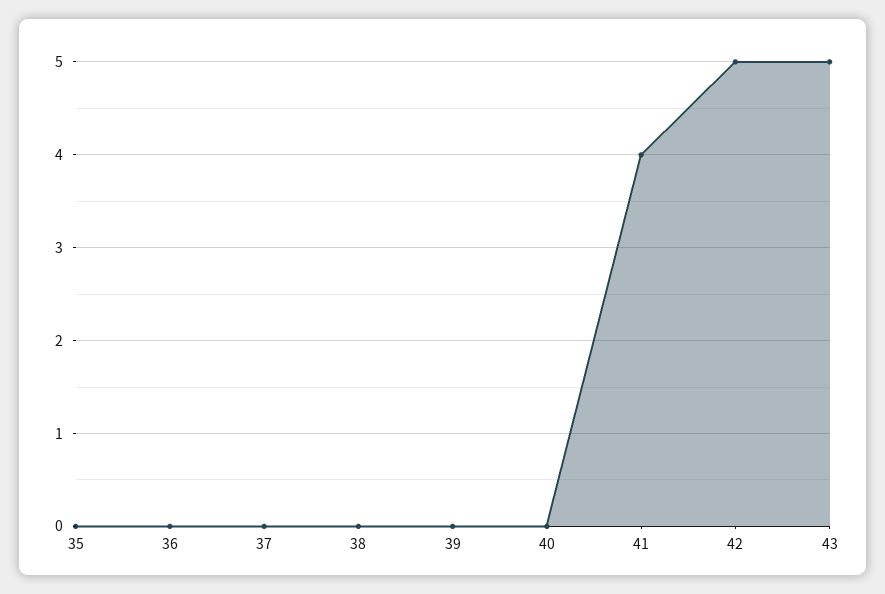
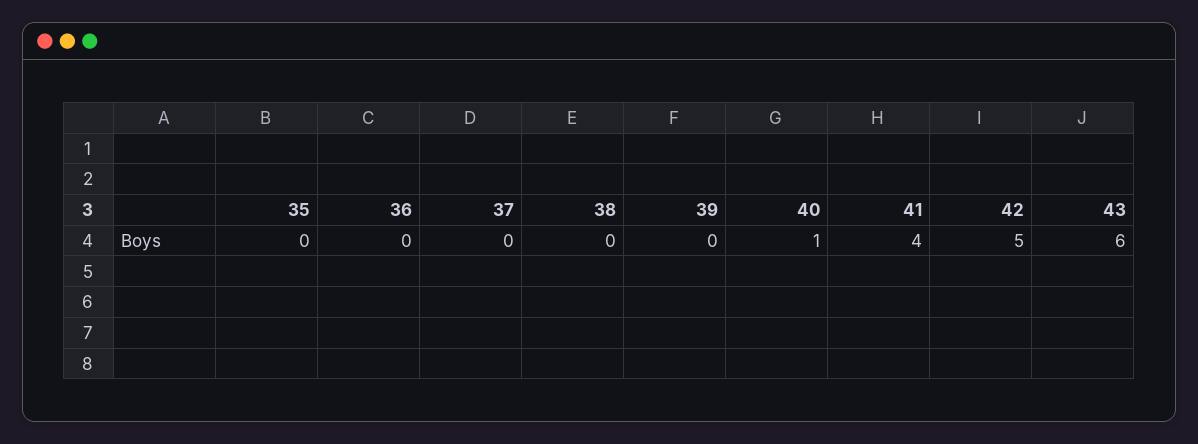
40: 0 -> 1
43: 5 -> 6

